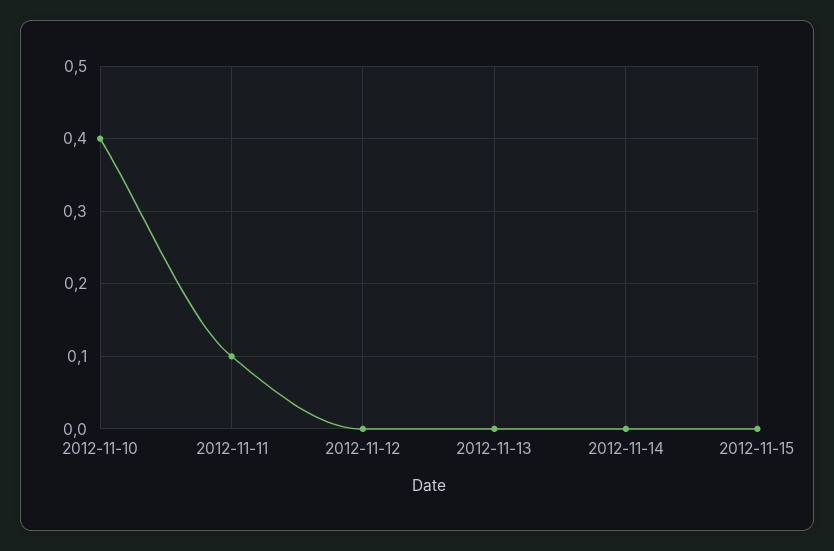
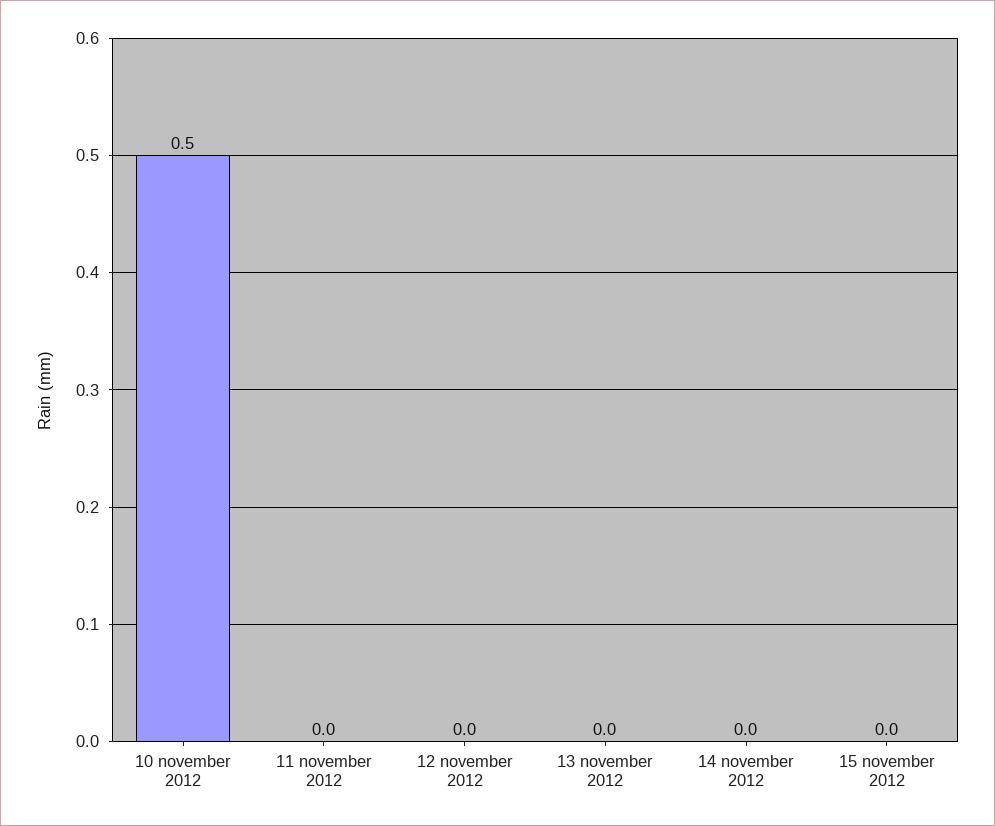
2012-11-10: 0.4 -> 0.5
2012-11-11: 0.1 -> 0

